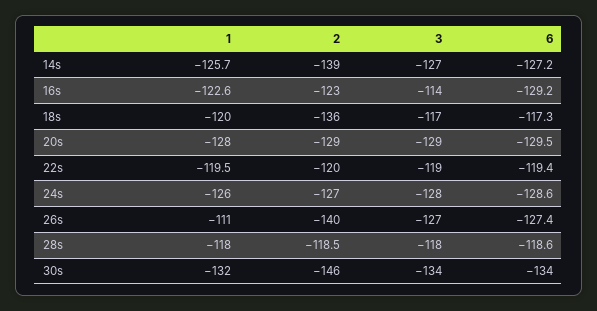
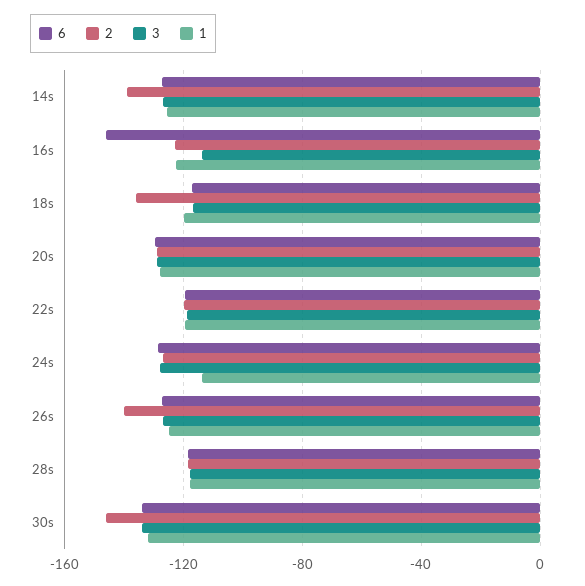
6, 16s: -129.2 -> -145
1, 24s: -126 -> -115
1, 26s: -111 -> -125

